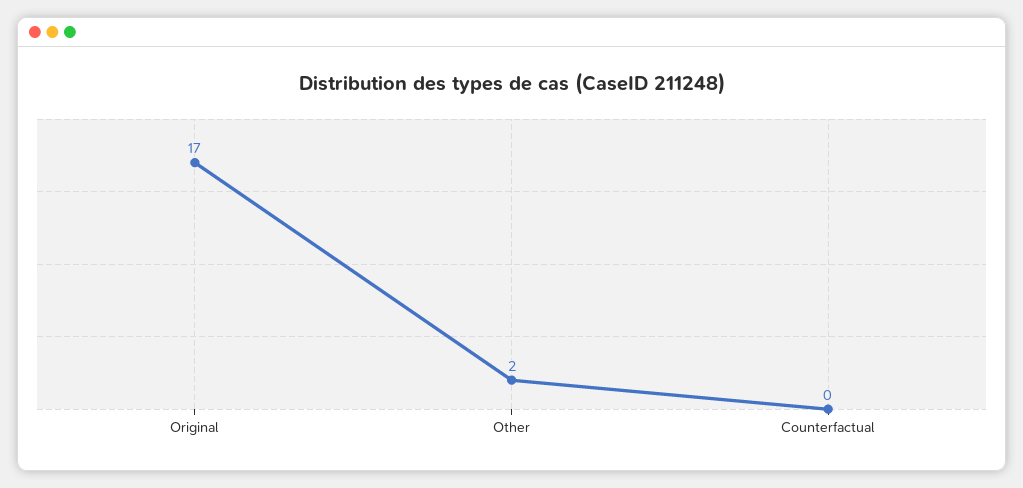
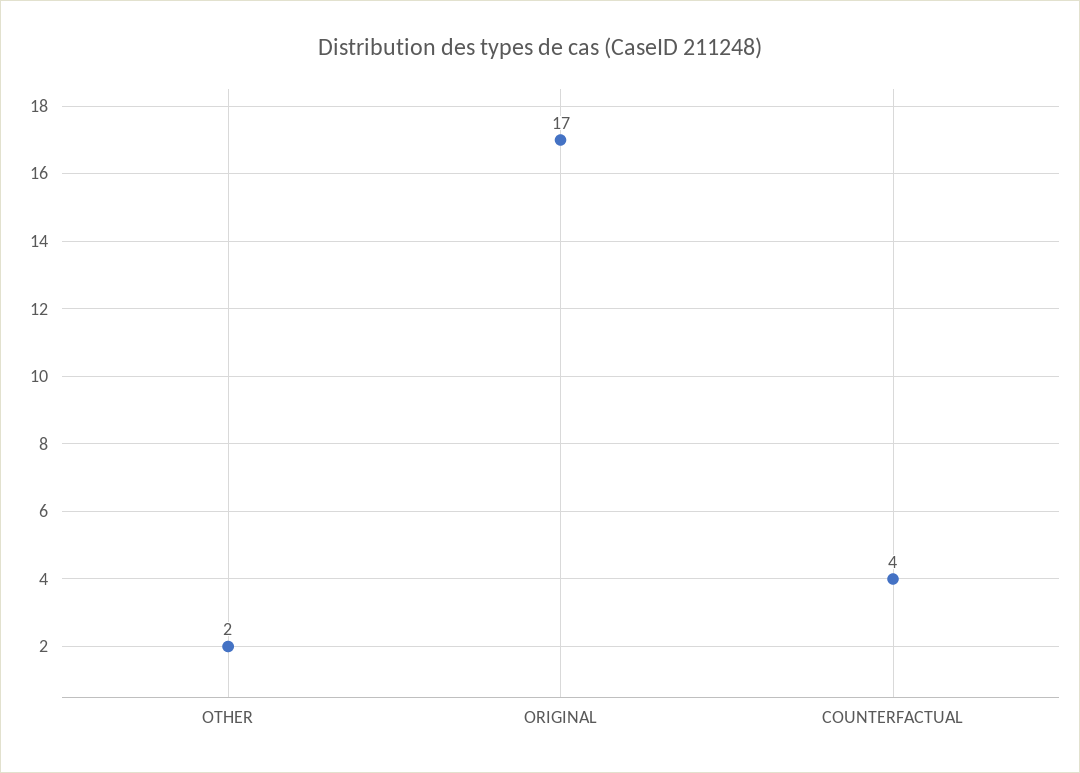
Counterfactual: 0 -> 4

